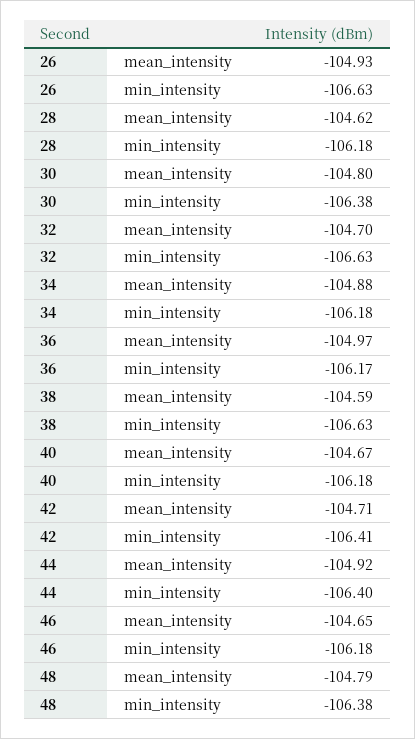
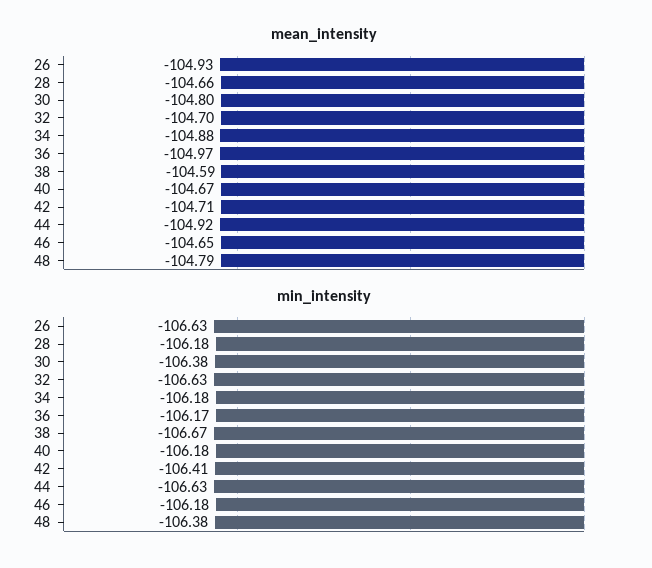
mean_intensity, 28: -104.62 -> -104.66
min_intensity, 38: -106.63 -> -106.67
min_intensity, 44: -106.4 -> -106.63

